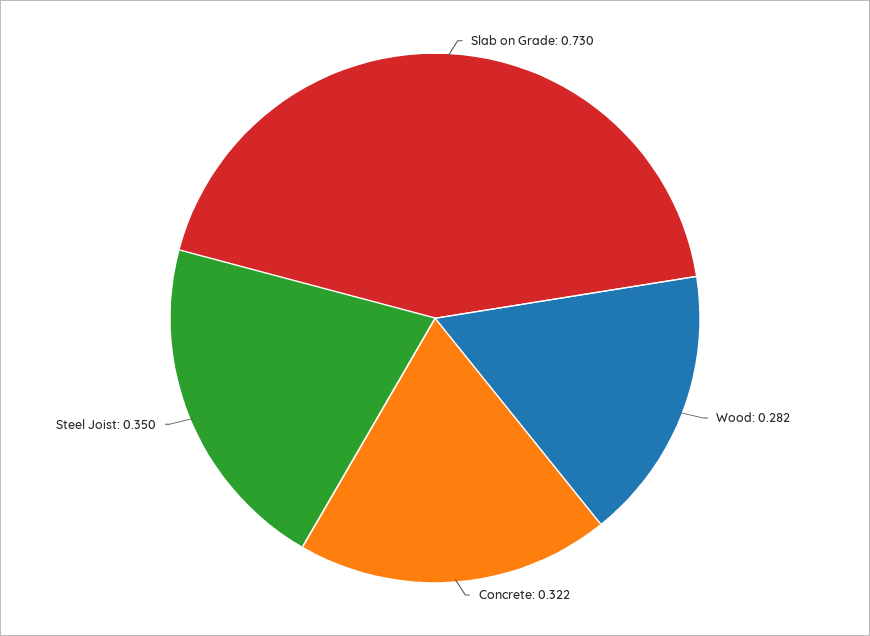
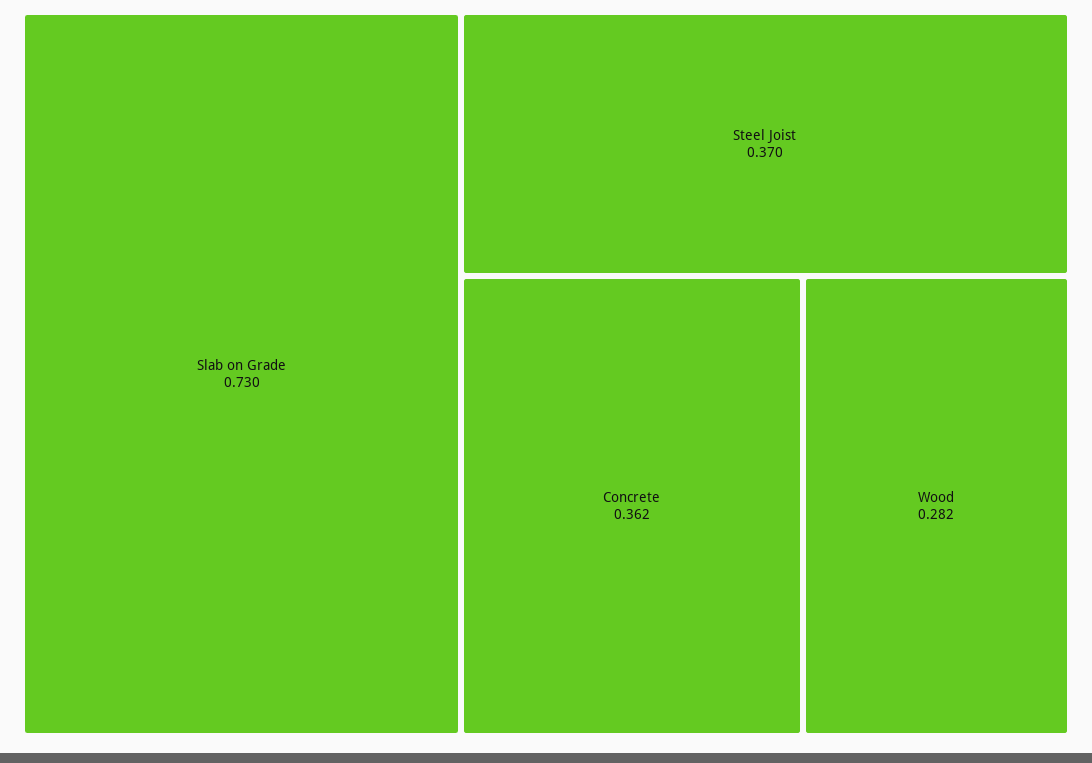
Concrete: 0.322 -> 0.362
Steel Joist: 0.35 -> 0.37

